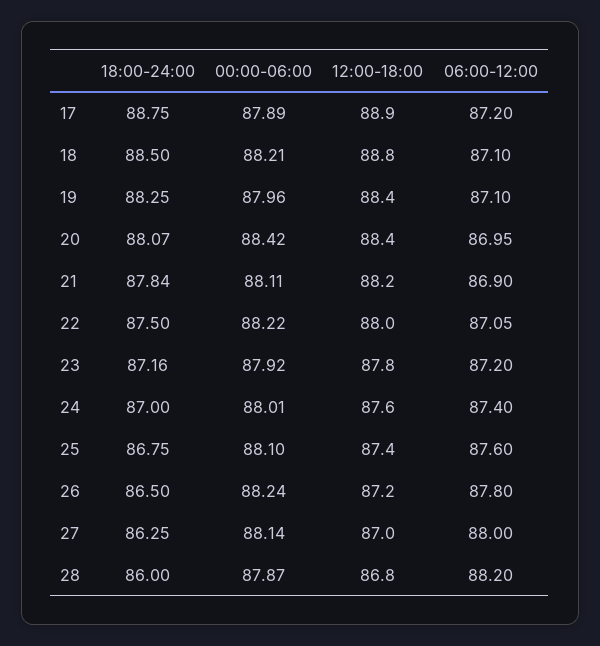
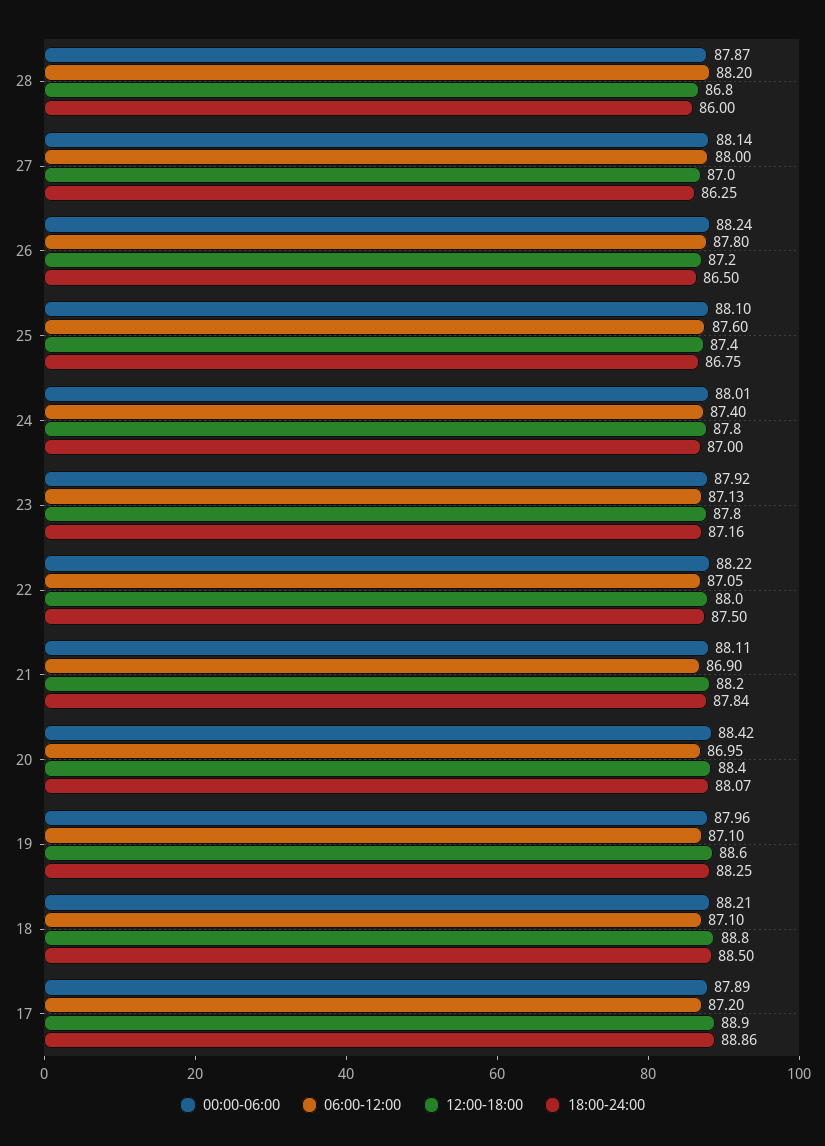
18:00-24:00, 17: 88.75 -> 88.86
12:00-18:00, 19: 88.4 -> 88.6
06:00-12:00, 23: 87.2 -> 87.13
12:00-18:00, 24: 87.6 -> 87.8

